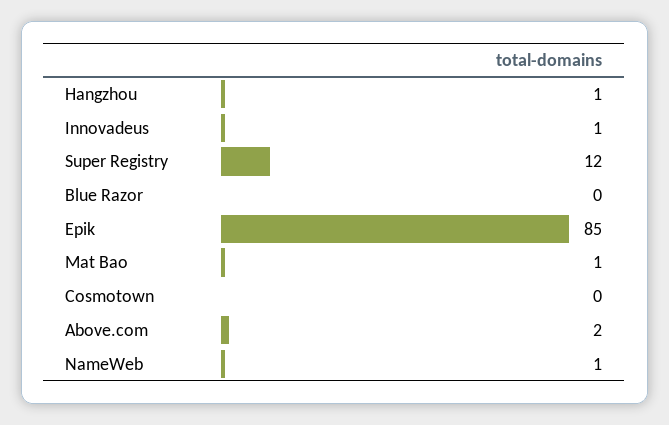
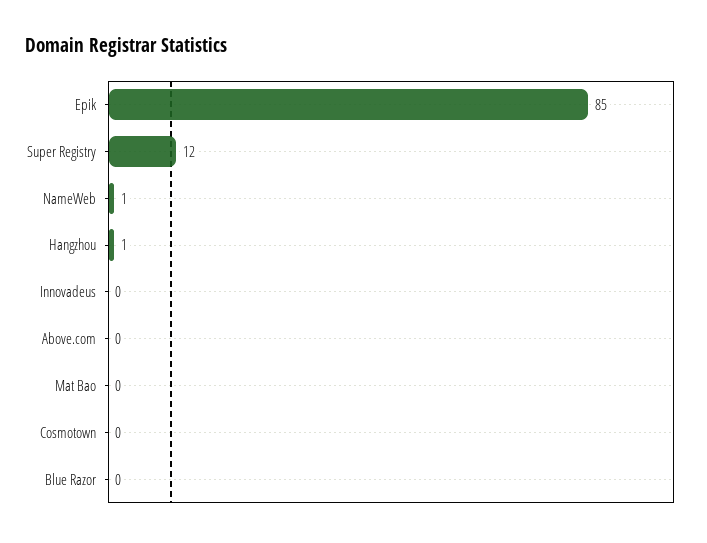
Innovadeus: 1 -> 0
Mat Bao: 1 -> 0
Above.com: 2 -> 0

